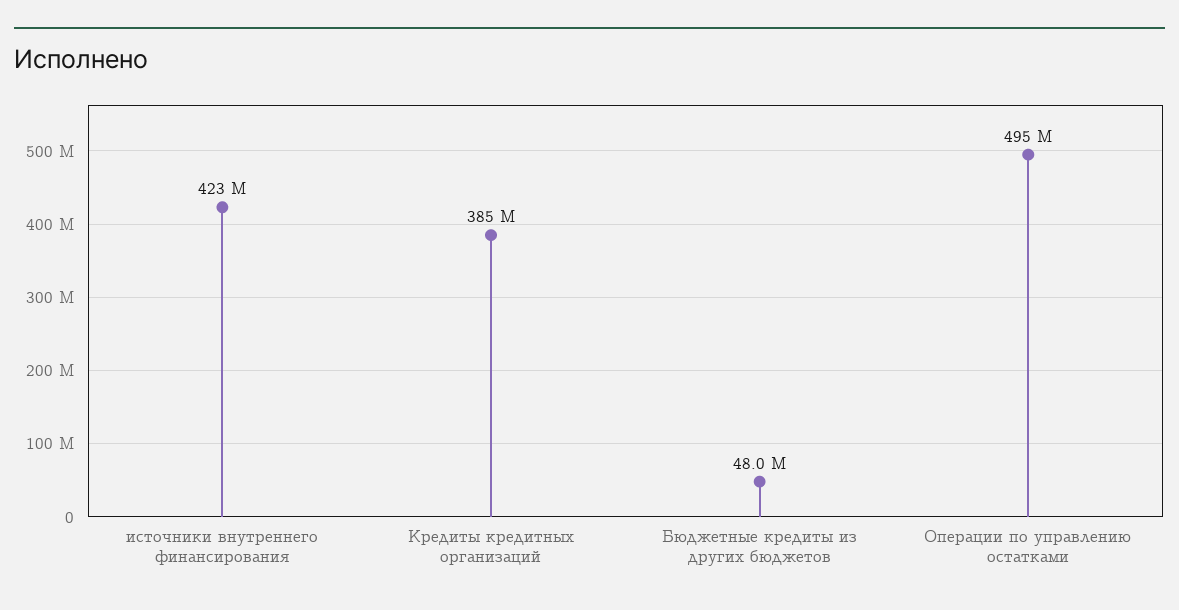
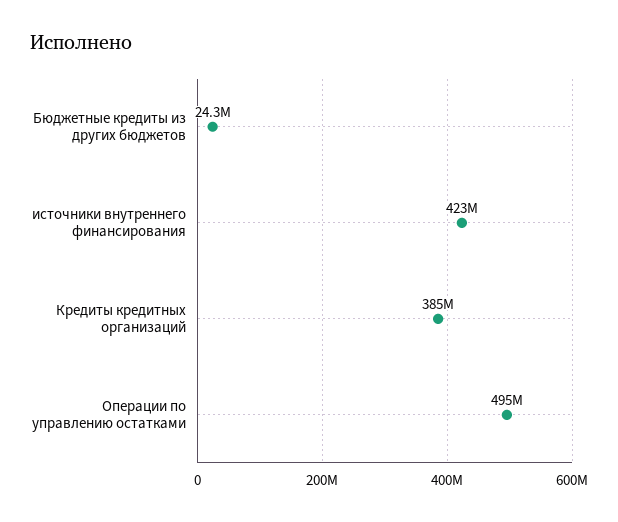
Бюджетные кредиты из других бюджетов: 48000000 -> 24300000

